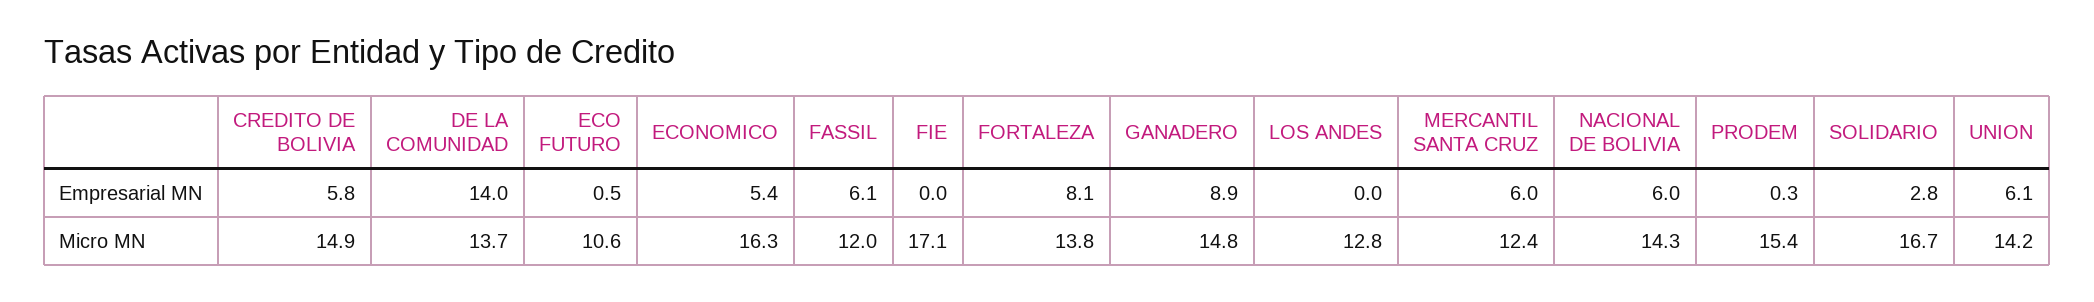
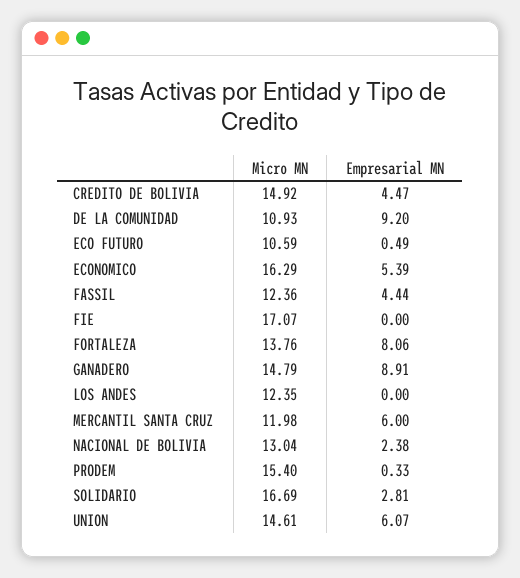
CREDITO DE BOLIVIA, Empresarial MN: 5.8 -> 4.47
DE LA COMUNIDAD, Empresarial MN: 14 -> 9.2
FASSIL, Empresarial MN: 6.1 -> 4.44
NACIONAL DE BOLIVIA, Empresarial MN: 6 -> 2.38
DE LA COMUNIDAD, Micro MN: 13.7 -> 10.93
FASSIL, Micro MN: 12 -> 12.36
LOS ANDES, Micro MN: 12.8 -> 12.35
MERCANTIL SANTA CRUZ, Micro MN: 12.4 -> 11.98
NACIONAL DE BOLIVIA, Micro MN: 14.3 -> 13.04
UNION, Micro MN: 14.2 -> 14.61

